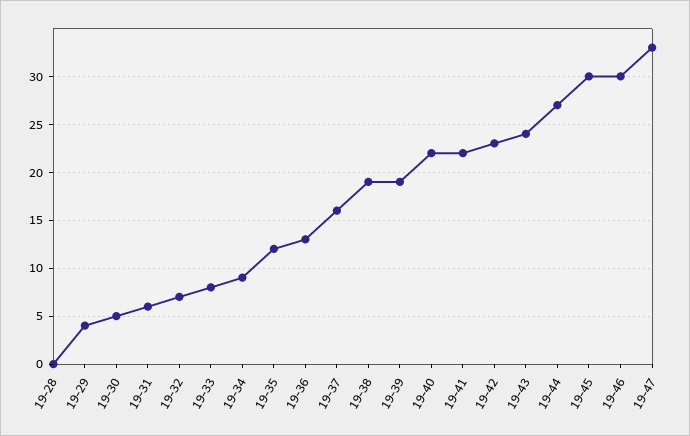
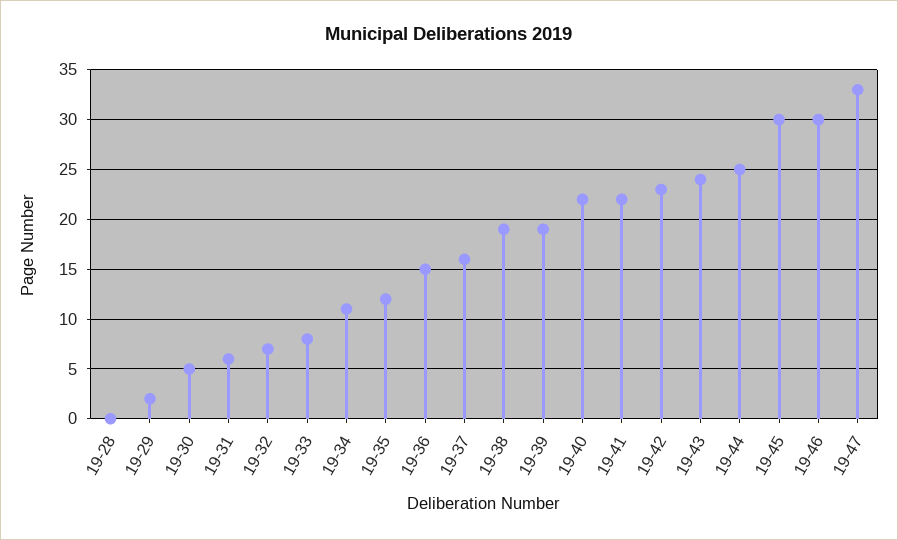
19-29: 4 -> 2
19-34: 9 -> 11
19-36: 13 -> 15
19-44: 27 -> 25

